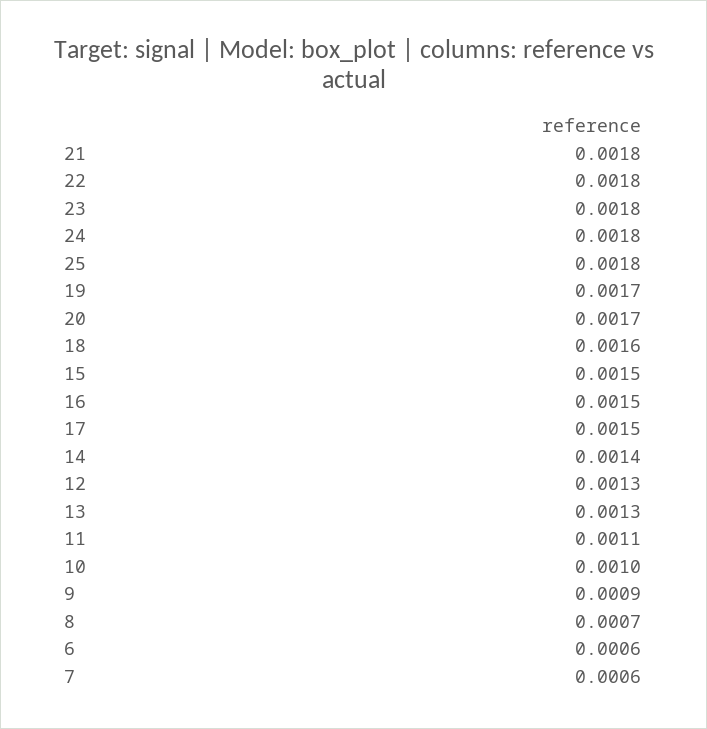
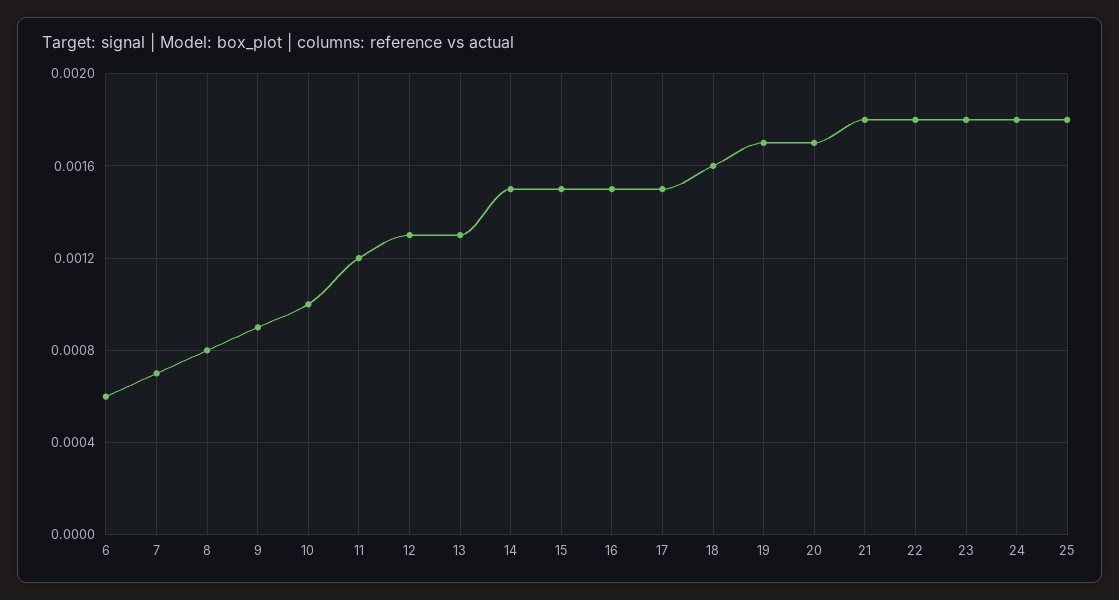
14: 0.0014 -> 0.0015
11: 0.0011 -> 0.0012
8: 0.0007 -> 0.0008
7: 0.0006 -> 0.0007

